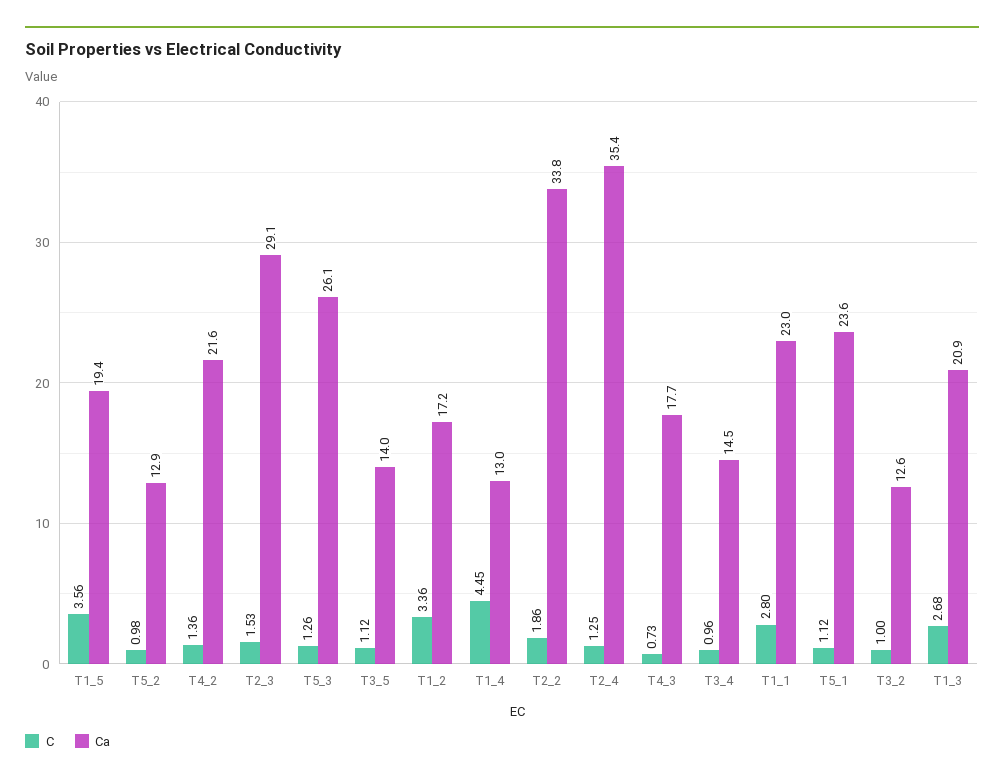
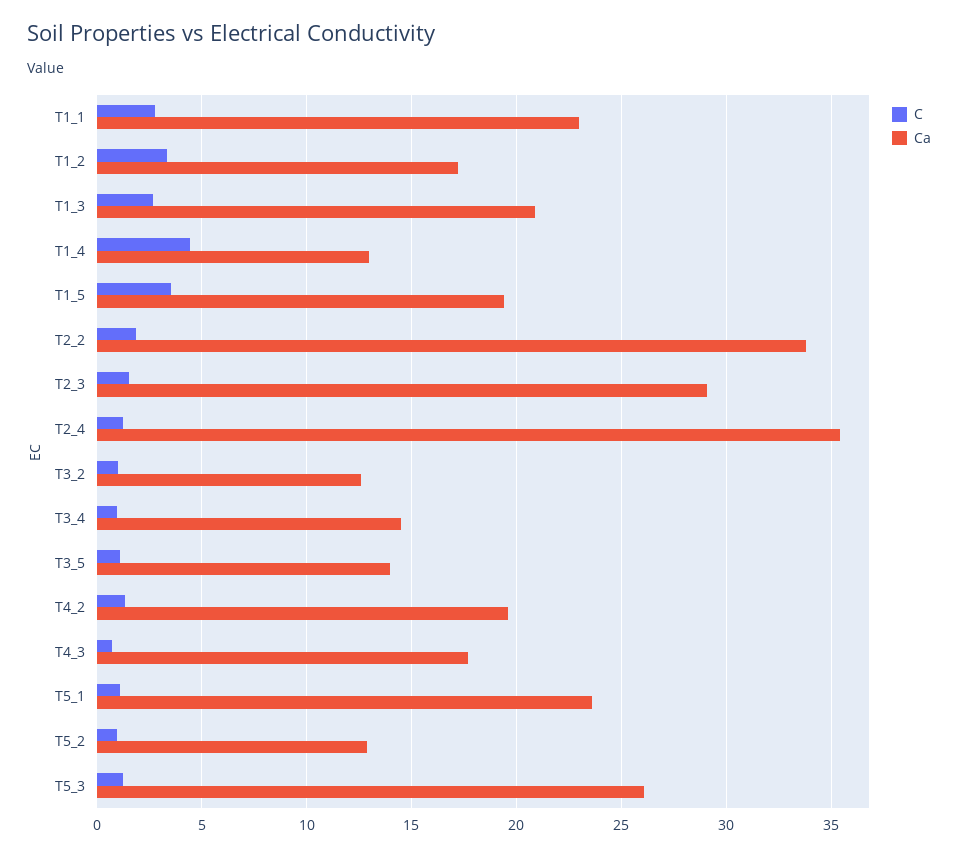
Ca, T4_2: 21.6 -> 19.5

